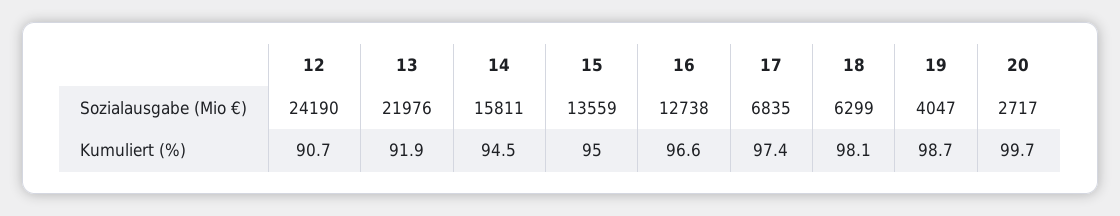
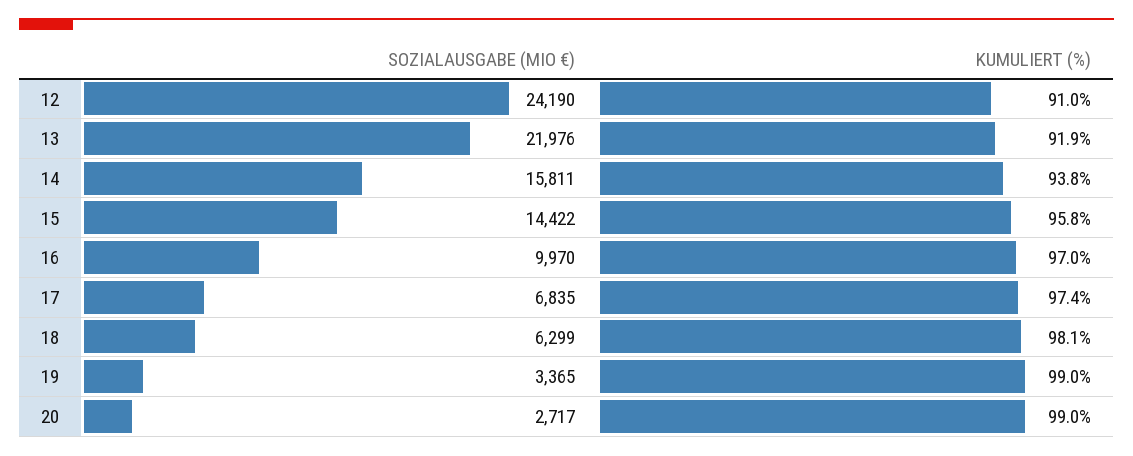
15, Sozialausgabe (Mio €): 13559 -> 14422
16, Sozialausgabe (Mio €): 12738 -> 9970
19, Sozialausgabe (Mio €): 4047 -> 3365
12, Kumuliert (%): 90.7 -> 91
14, Kumuliert (%): 94.5 -> 93.8
15, Kumuliert (%): 95 -> 95.8
16, Kumuliert (%): 96.6 -> 97
19, Kumuliert (%): 98.7 -> 99
20, Kumuliert (%): 99.7 -> 99

